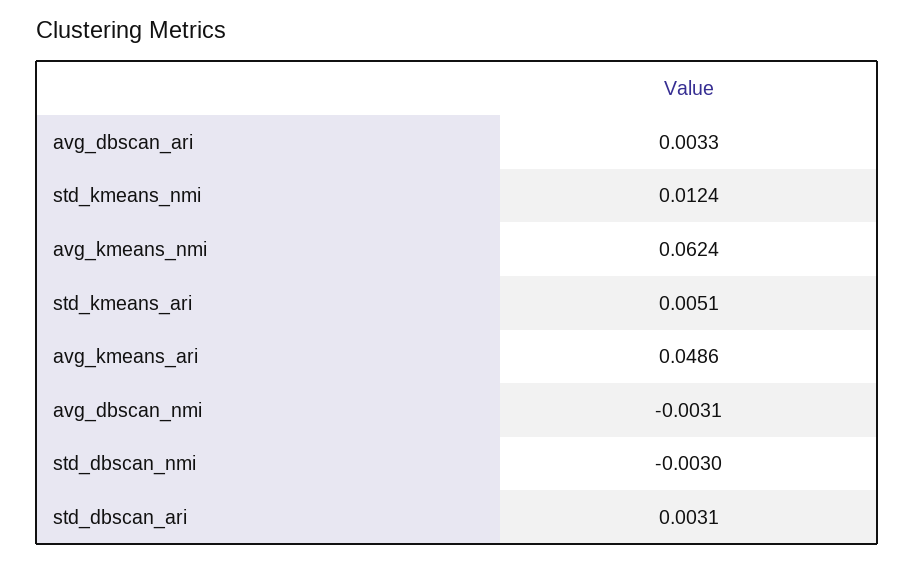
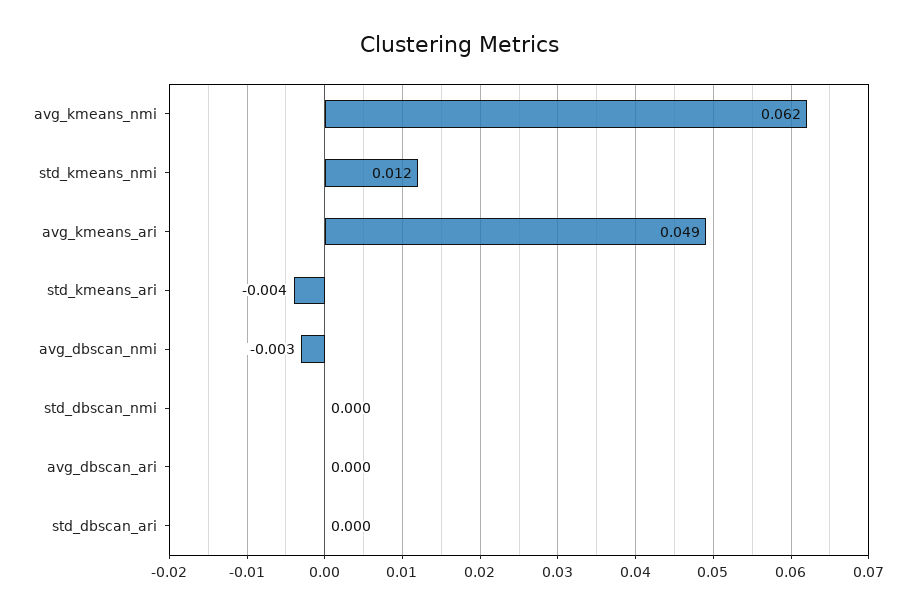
avg_dbscan_ari: 0.0033 -> 0
std_kmeans_ari: 0.0051 -> -0.004
std_dbscan_nmi: -0.003 -> 0
std_dbscan_ari: 0.0031 -> 0

